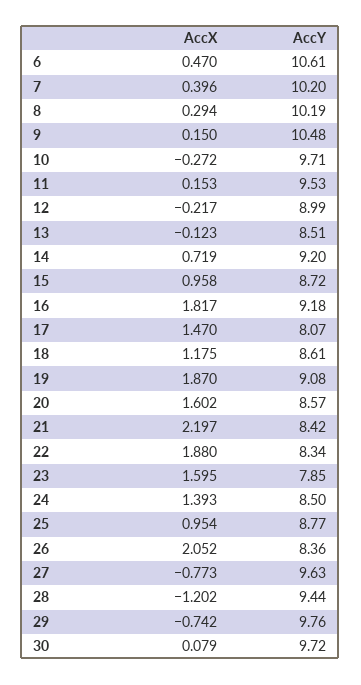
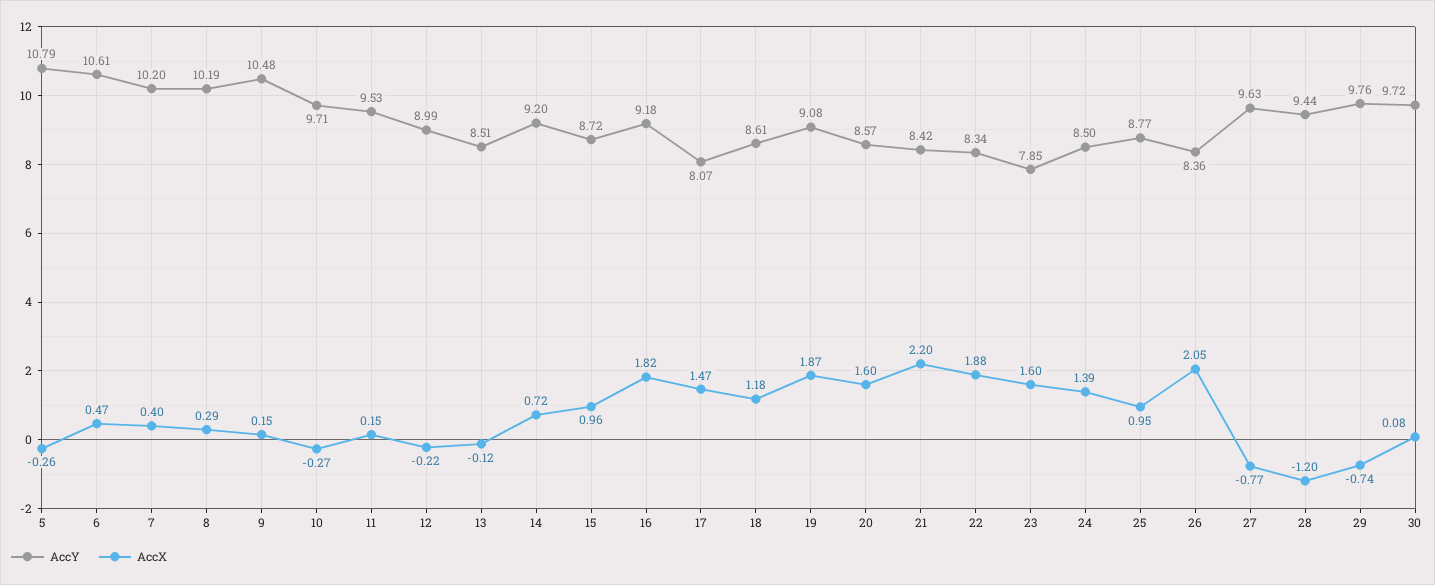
AccY, 5: none -> 10.79
AccX, 5: none -> -0.26

